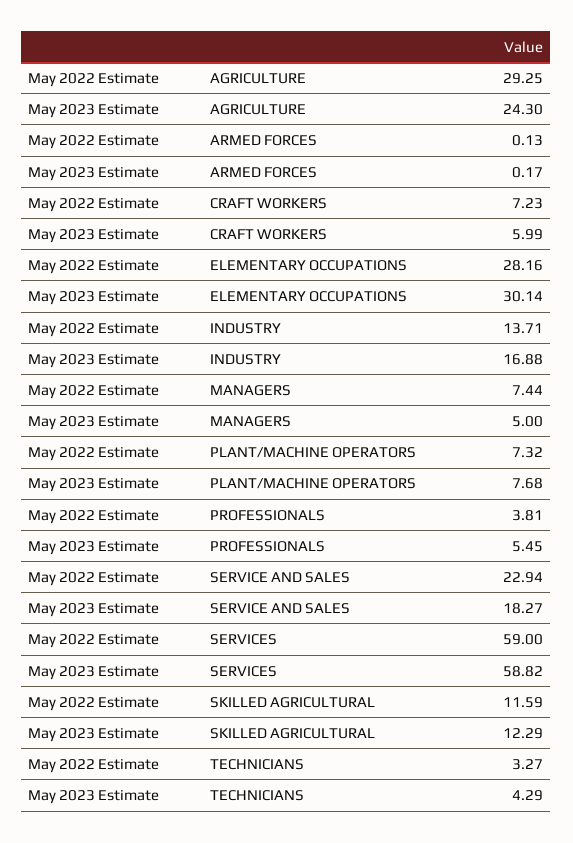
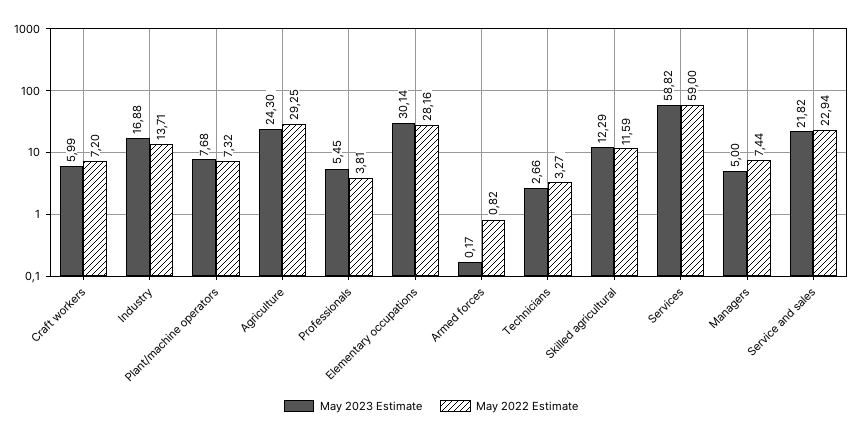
May 2022 Estimate, ARMED FORCES: 0.13 -> 0.82
May 2022 Estimate, CRAFT WORKERS: 7.23 -> 7.2
May 2023 Estimate, SERVICE AND SALES: 18.27 -> 21.82
May 2023 Estimate, TECHNICIANS: 4.29 -> 2.66

